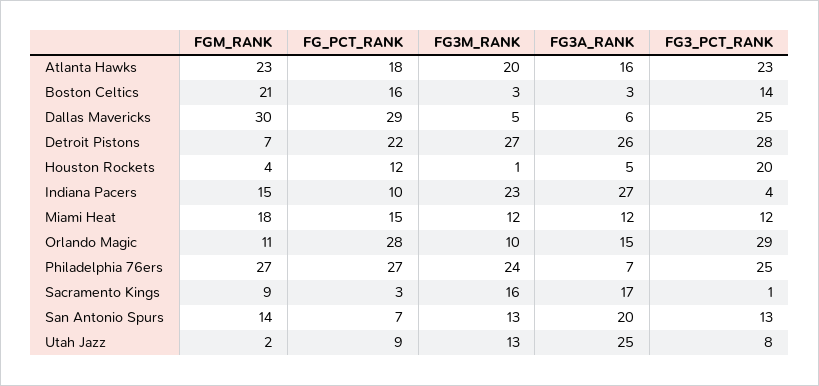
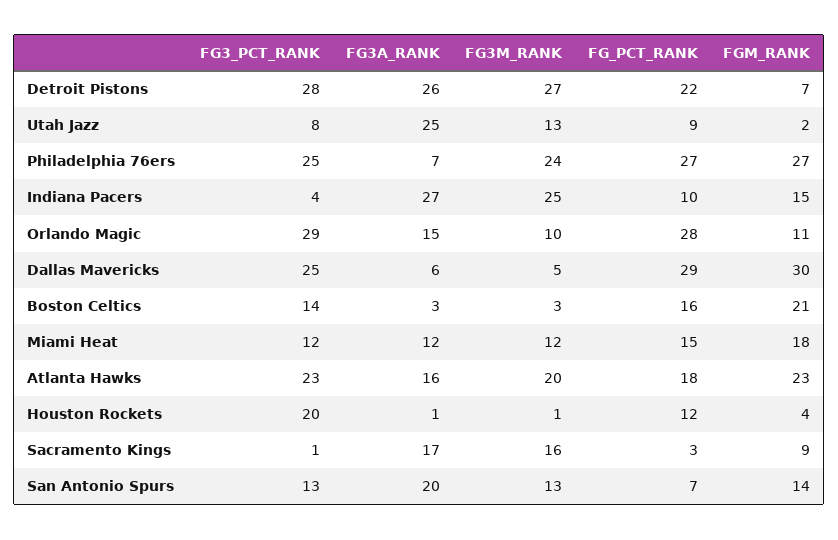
FG3A_RANK, Houston Rockets: 5 -> 1
FG3M_RANK, Indiana Pacers: 23 -> 25

